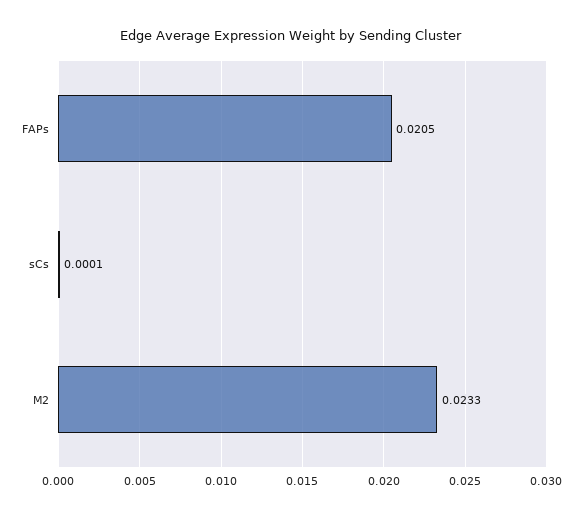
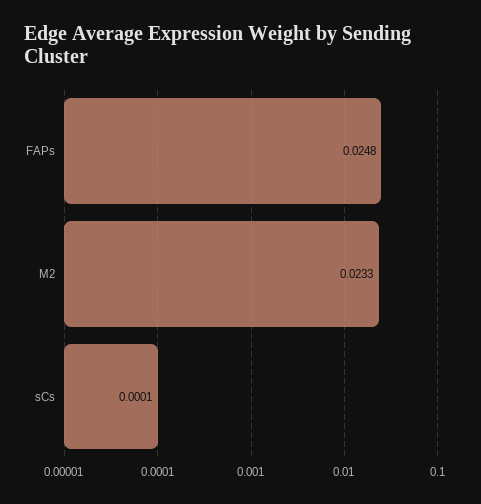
FAPs: 0.0205 -> 0.0248

